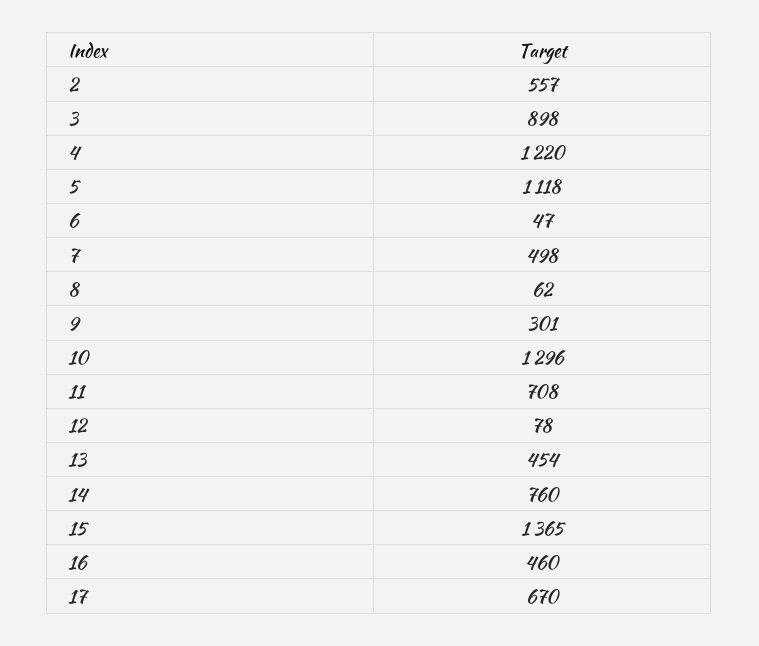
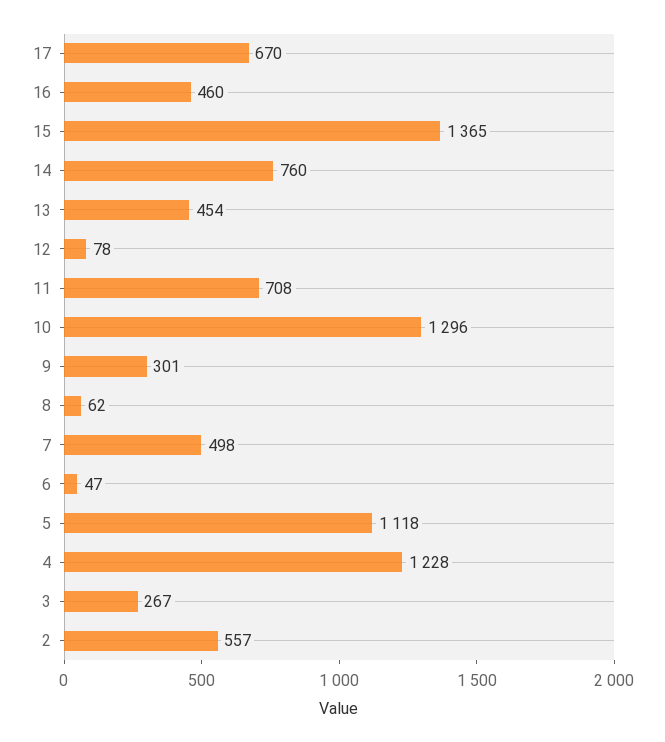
3: 898 -> 267
4: 1220 -> 1228

